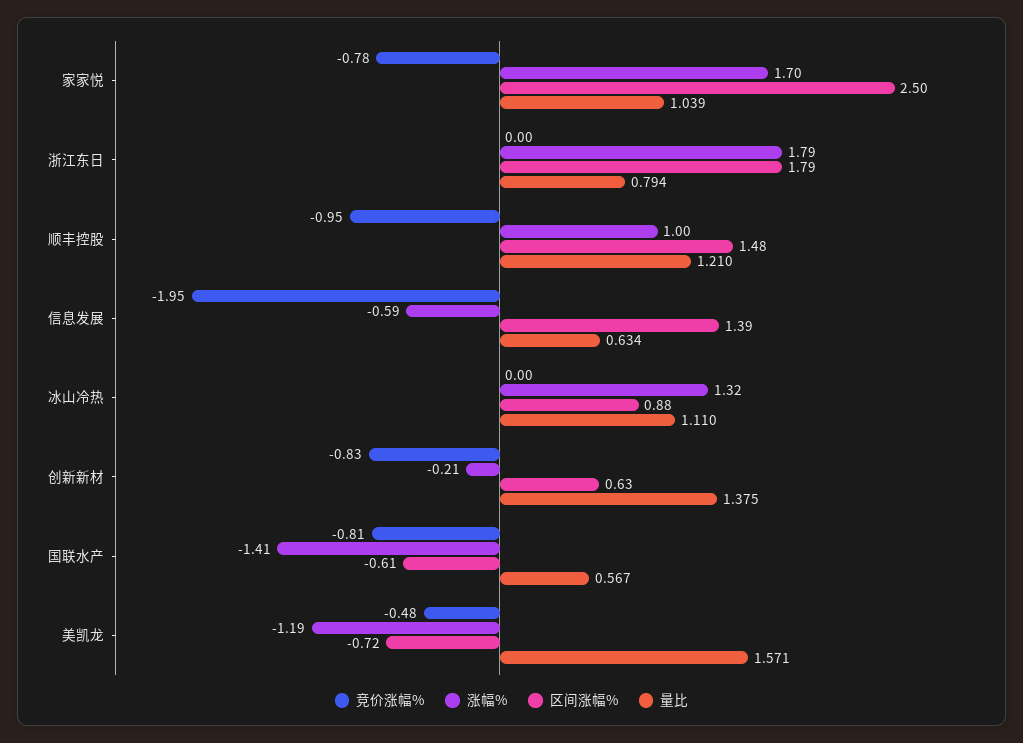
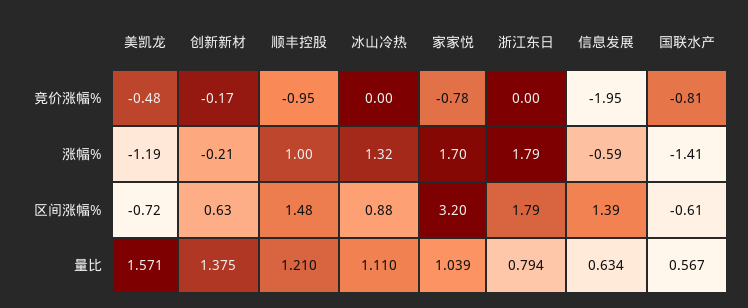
区间涨幅%, 家家悦: 2.5 -> 3.2
竞价涨幅%, 创新新材: -0.83 -> -0.17

